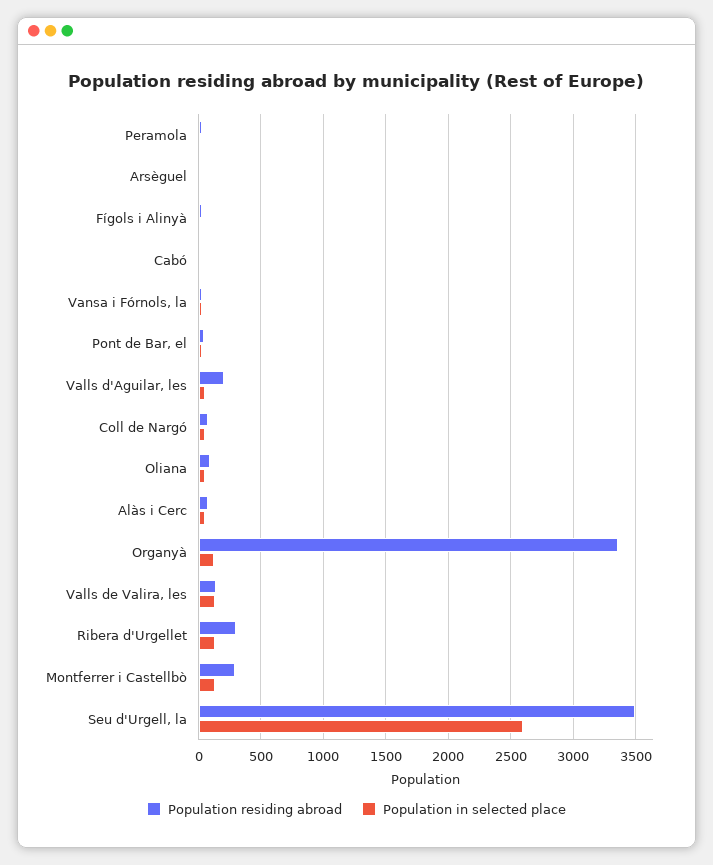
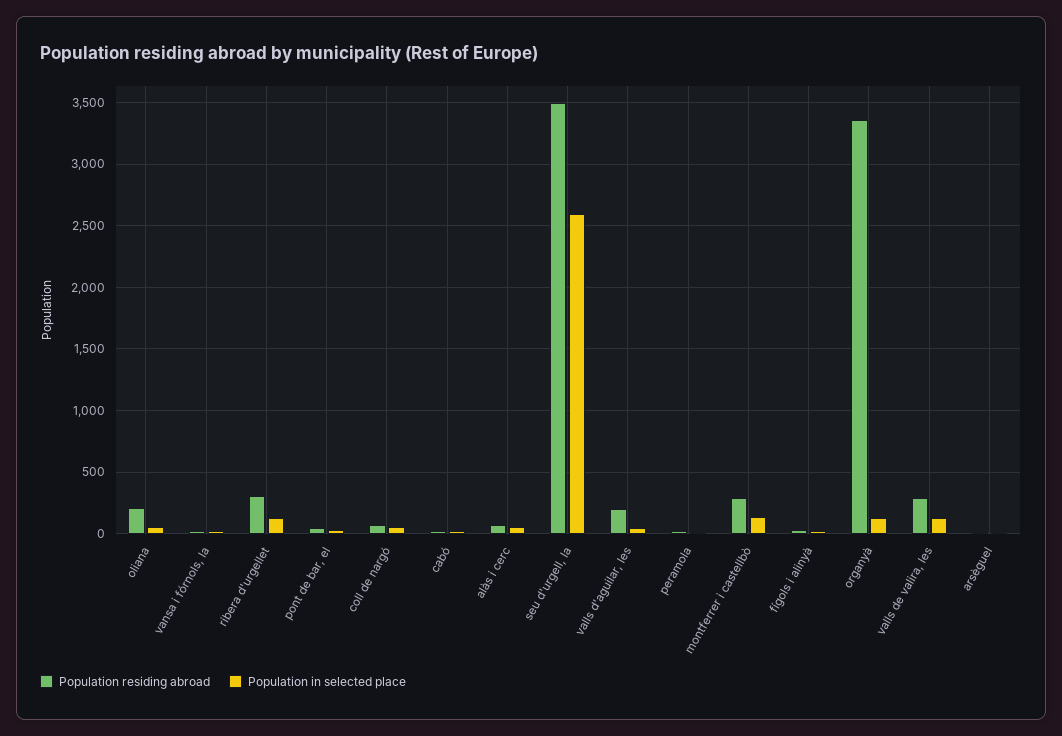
Population residing abroad, Oliana: 100 -> 200
Population residing abroad, Valls de Valira, les: 150 -> 300

